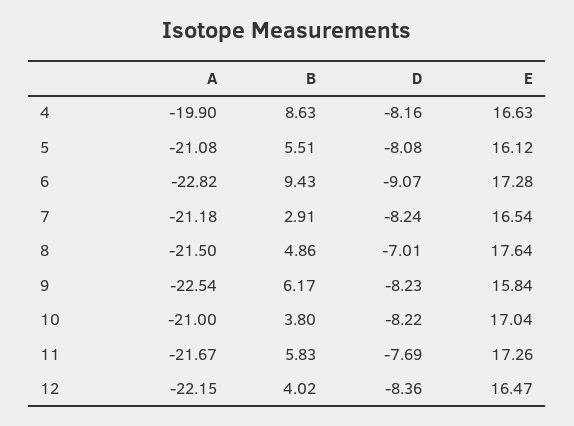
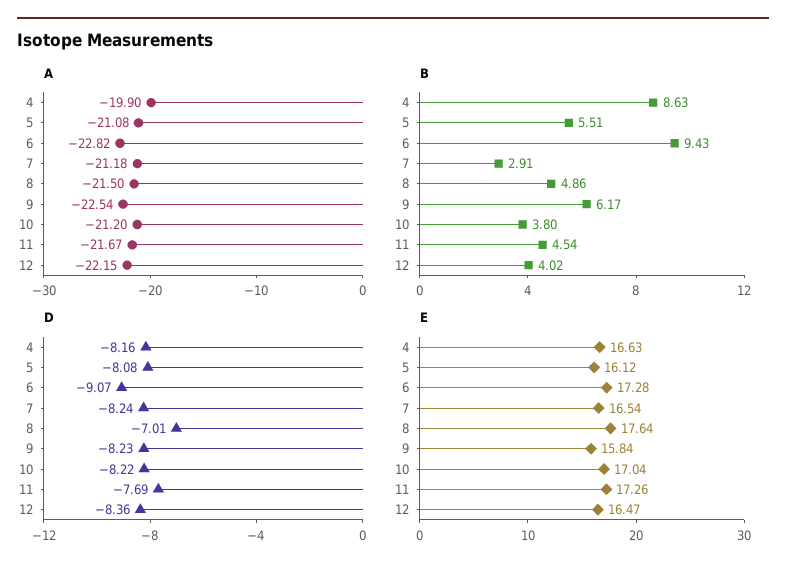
A, 10: -21 -> -21.2
B, 11: 5.83 -> 4.54

